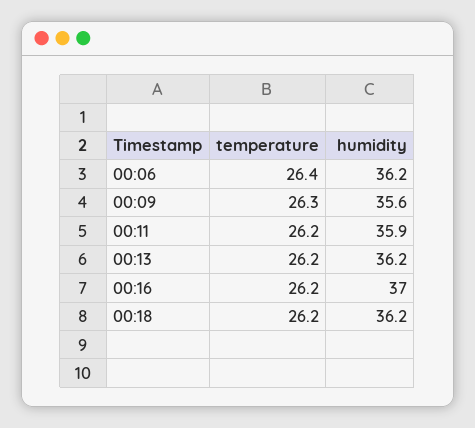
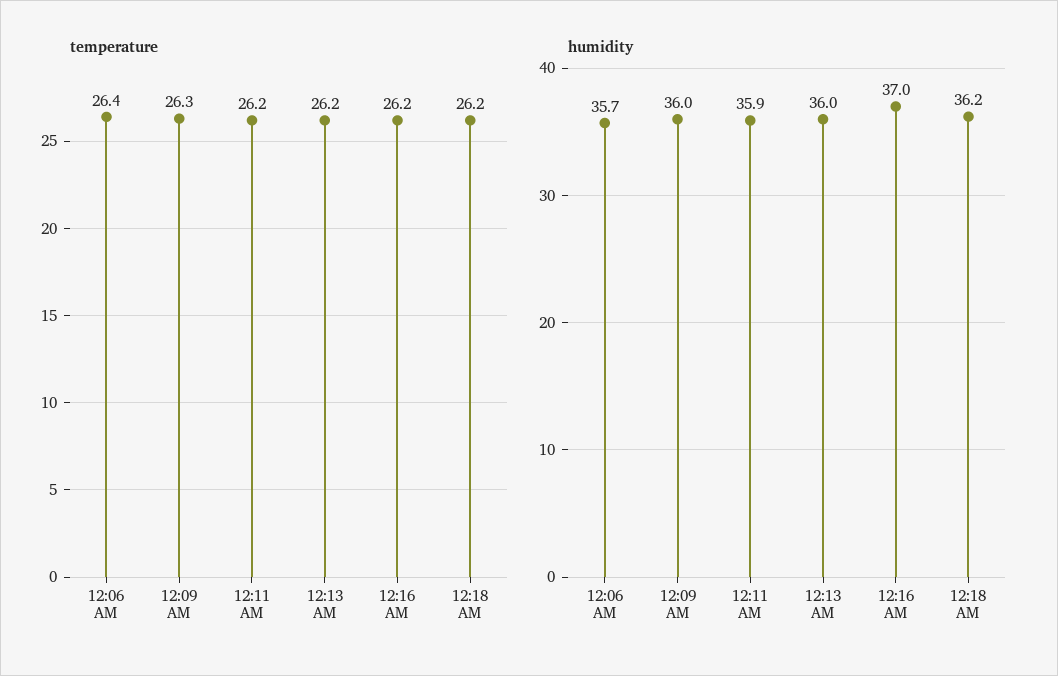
humidity, 00:06: 36.2 -> 35.7
humidity, 00:09: 35.6 -> 36
humidity, 00:13: 36.2 -> 36

